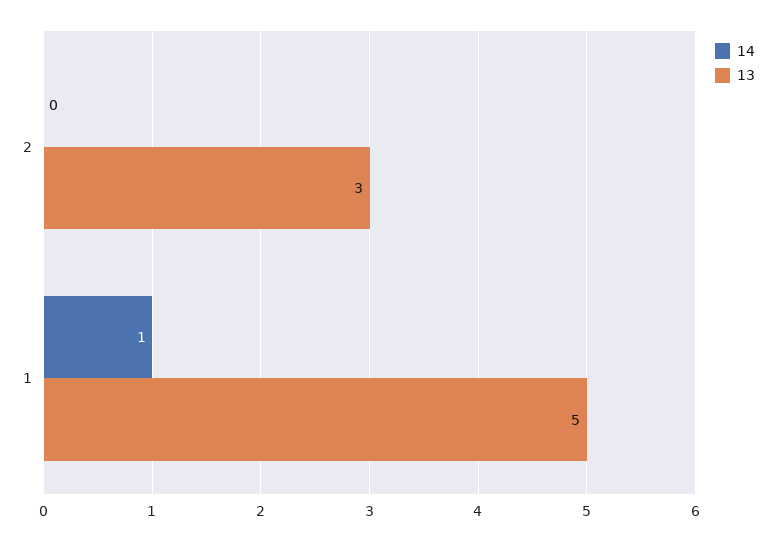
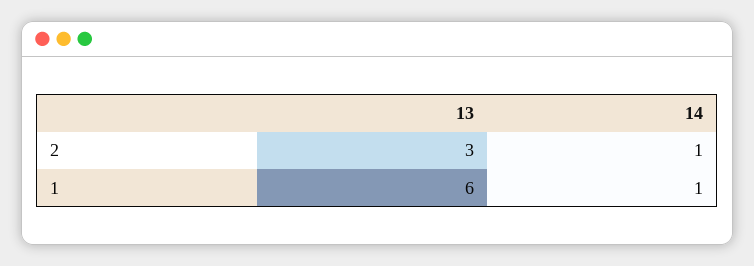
14, 2: 0 -> 1
13, 1: 5 -> 6

